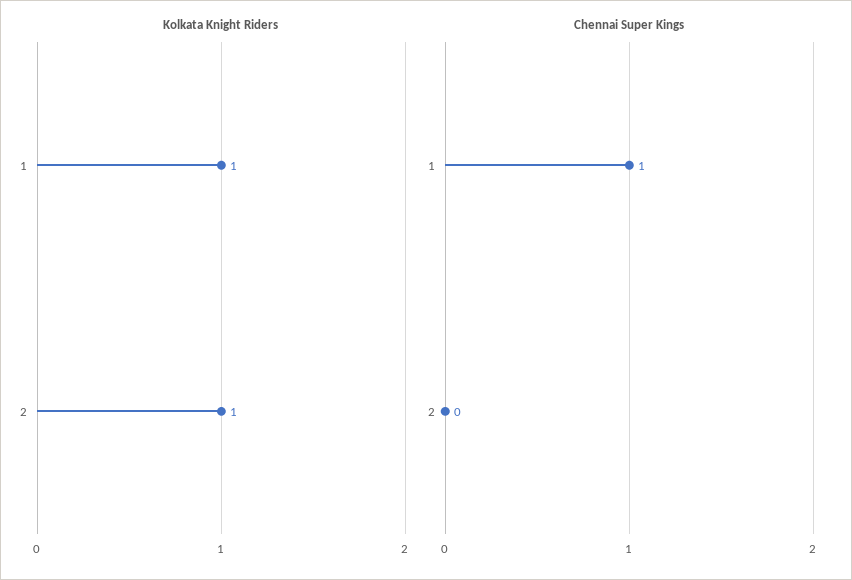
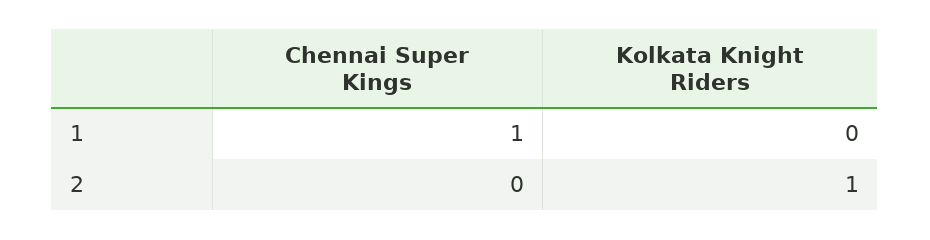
Kolkata Knight Riders, 1: 1 -> 0

